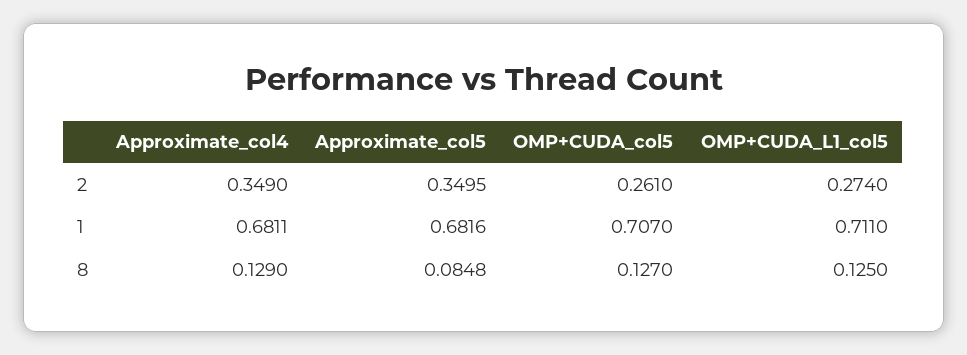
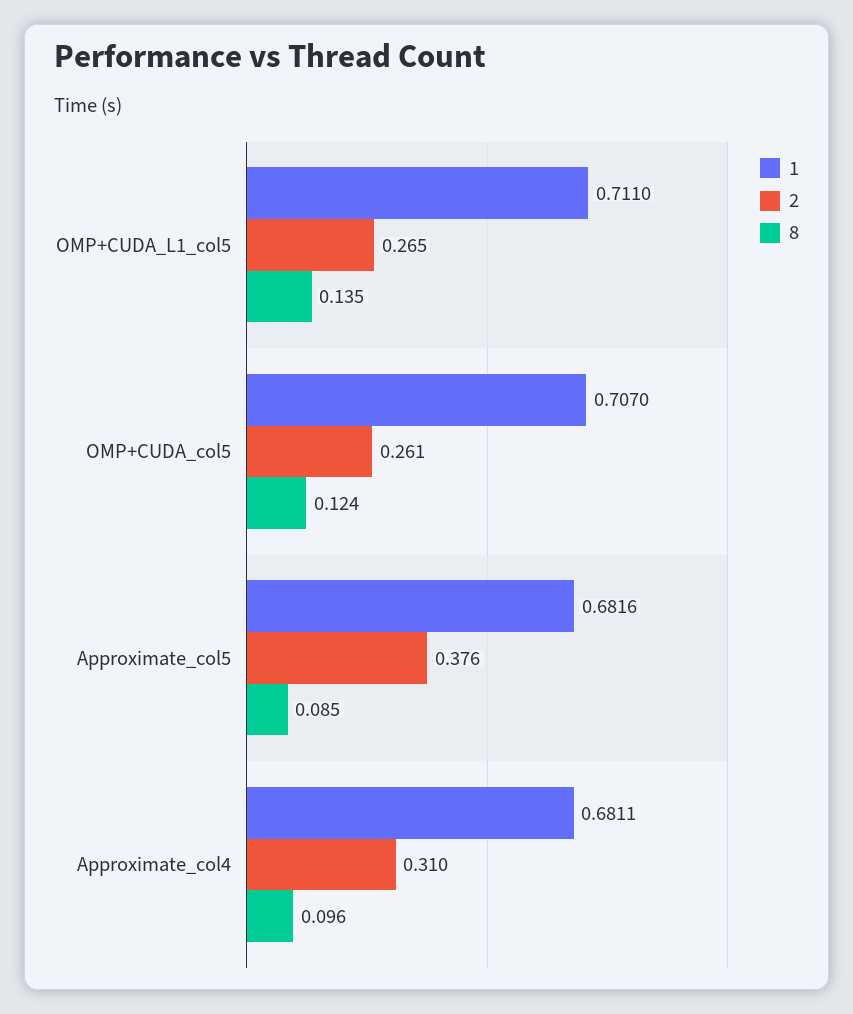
2, Approximate_col4: 0.349 -> 0.31
2, Approximate_col5: 0.3495 -> 0.376
2, OMP+CUDA_L1_col5: 0.274 -> 0.265
8, Approximate_col4: 0.129 -> 0.096
8, OMP+CUDA_col5: 0.127 -> 0.124
8, OMP+CUDA_L1_col5: 0.125 -> 0.135

